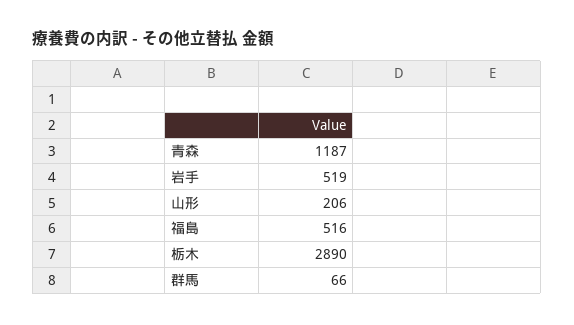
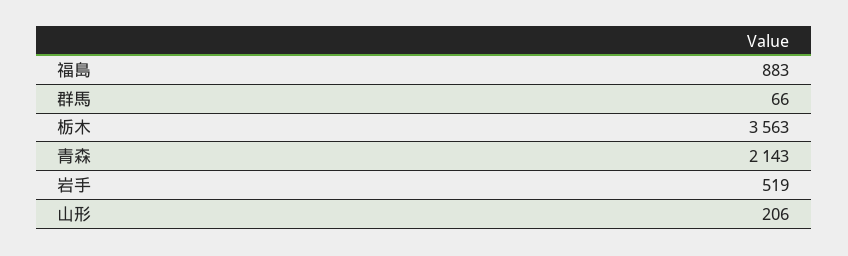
青森: 1187 -> 2143
福島: 516 -> 883
栃木: 2890 -> 3563

